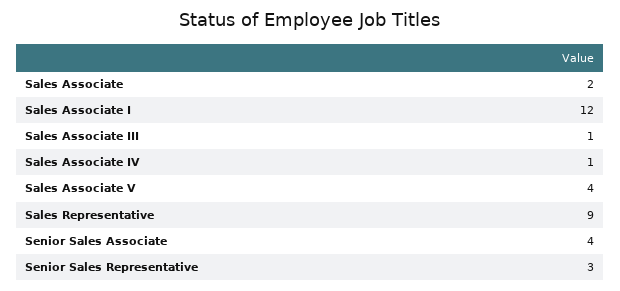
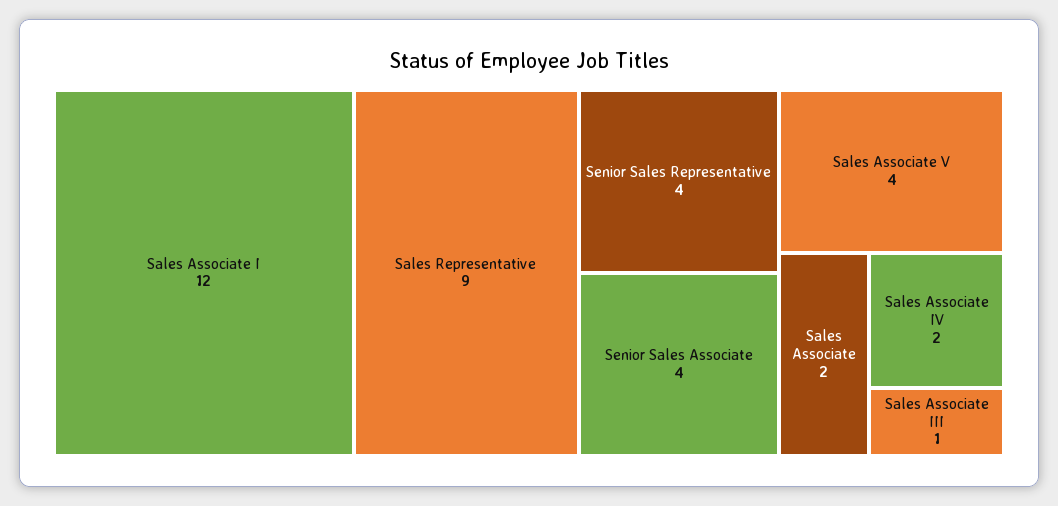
Sales Associate IV: 1 -> 2
Senior Sales Representative: 3 -> 4

